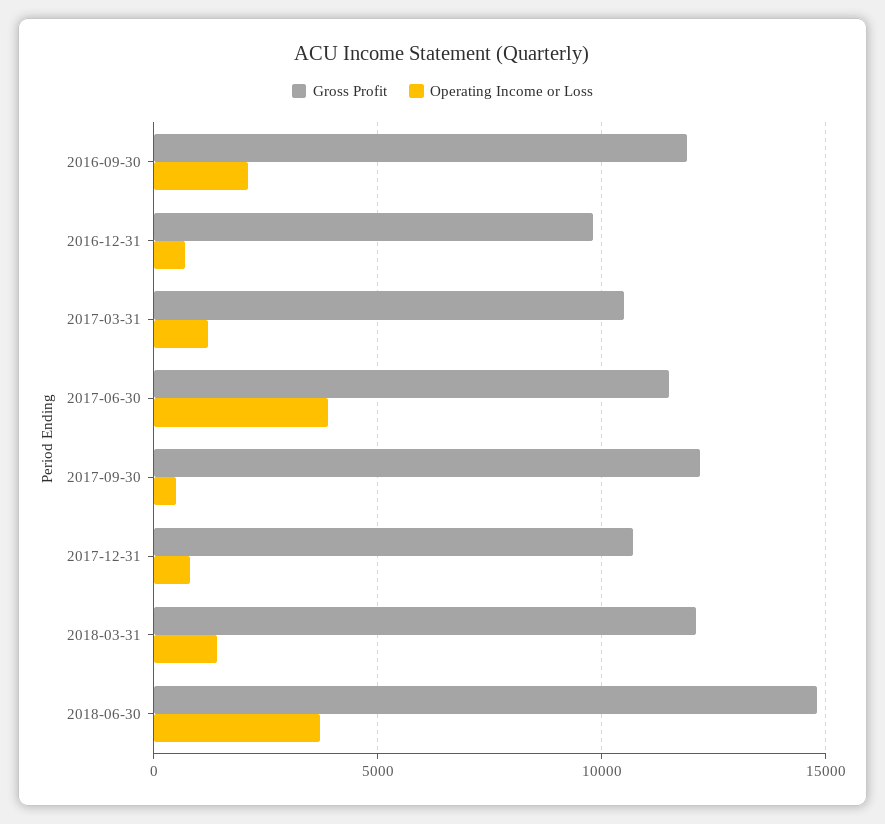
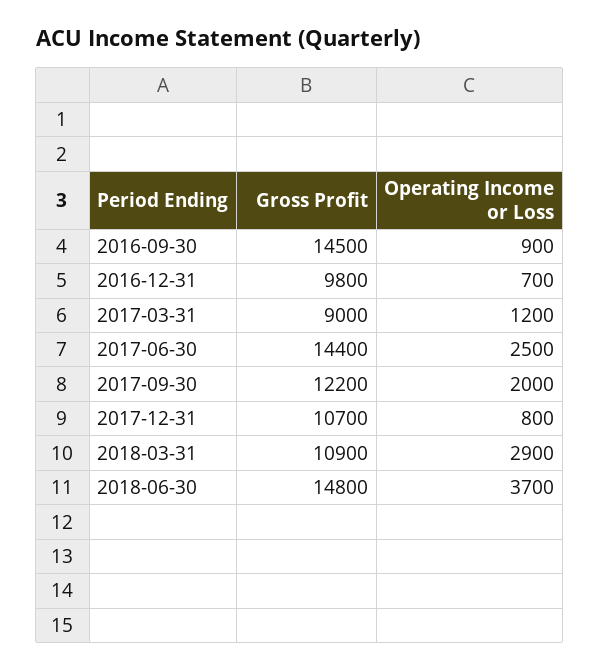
Gross Profit, 2016-09-30: 12000 -> 14500
Operating Income or Loss, 2016-09-30: 2000 -> 900
Gross Profit, 2017-03-31: 10500 -> 9000
Gross Profit, 2017-06-30: 11500 -> 14400
Operating Income or Loss, 2017-06-30: 4000 -> 2500
Operating Income or Loss, 2017-09-30: 500 -> 2000
Gross Profit, 2018-03-31: 12000 -> 10900
Operating Income or Loss, 2018-03-31: 1500 -> 2900

